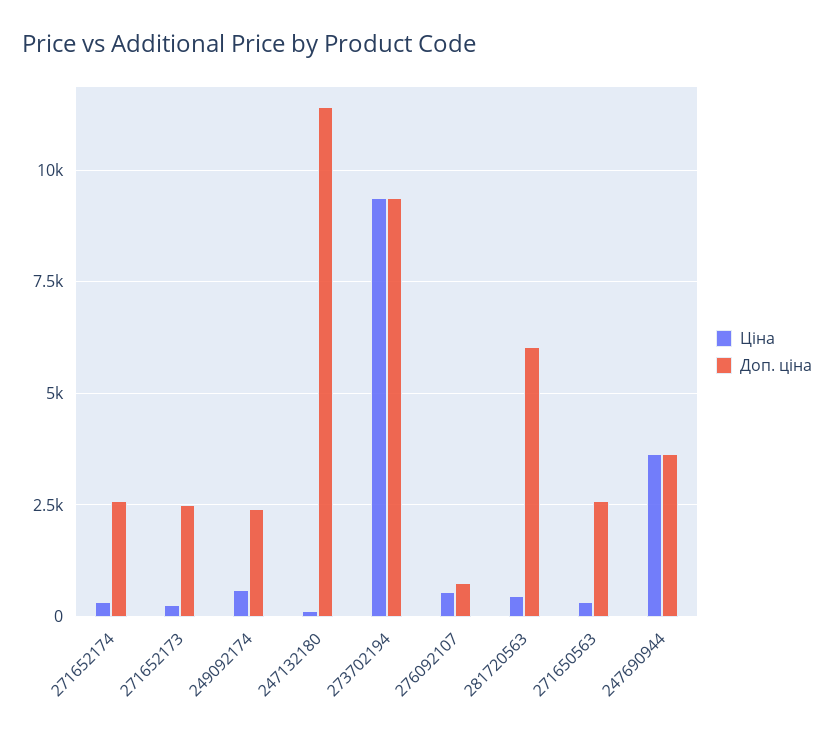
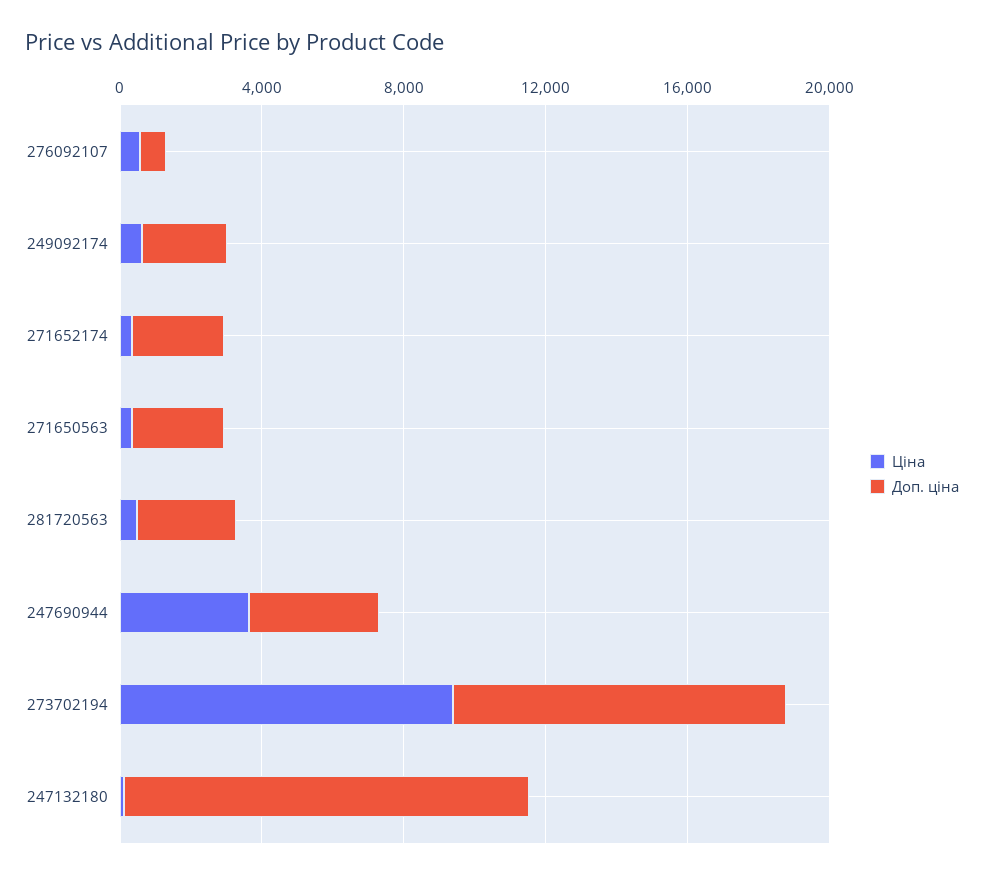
Ціна, 271652173: 250 -> none
Доп. ціна, 271652173: 2500 -> none
Доп. ціна, 281720563: 6000 -> 3000

